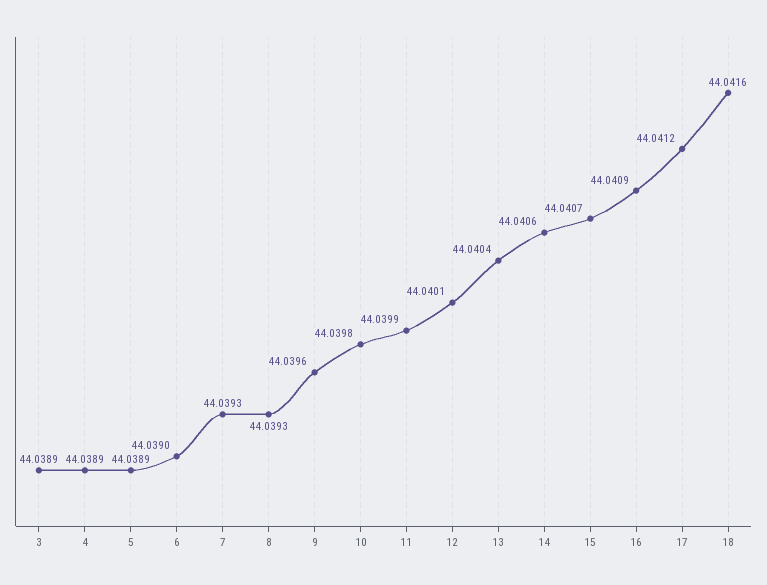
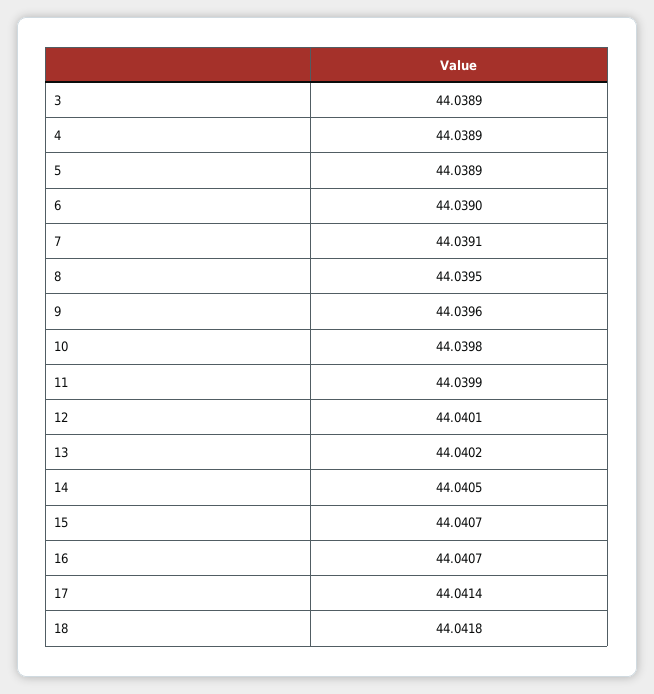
7: 44.0393 -> 44.0391
8: 44.0393 -> 44.0395
13: 44.0404 -> 44.0402
14: 44.0406 -> 44.0405
16: 44.0409 -> 44.0407
17: 44.0412 -> 44.0414
18: 44.0416 -> 44.0418

